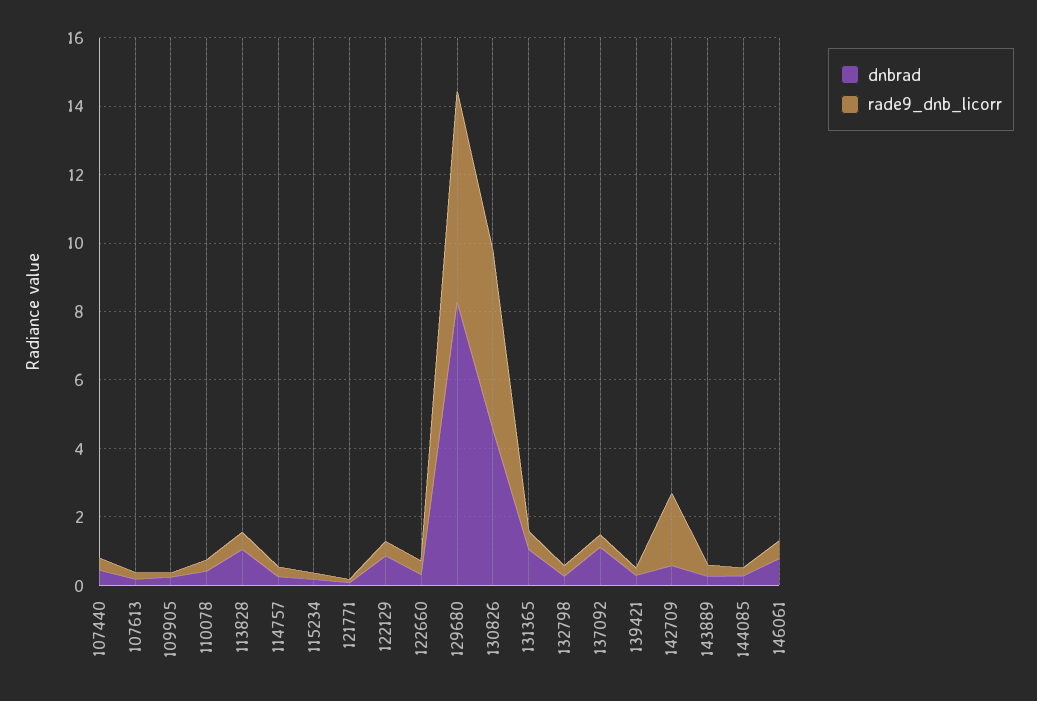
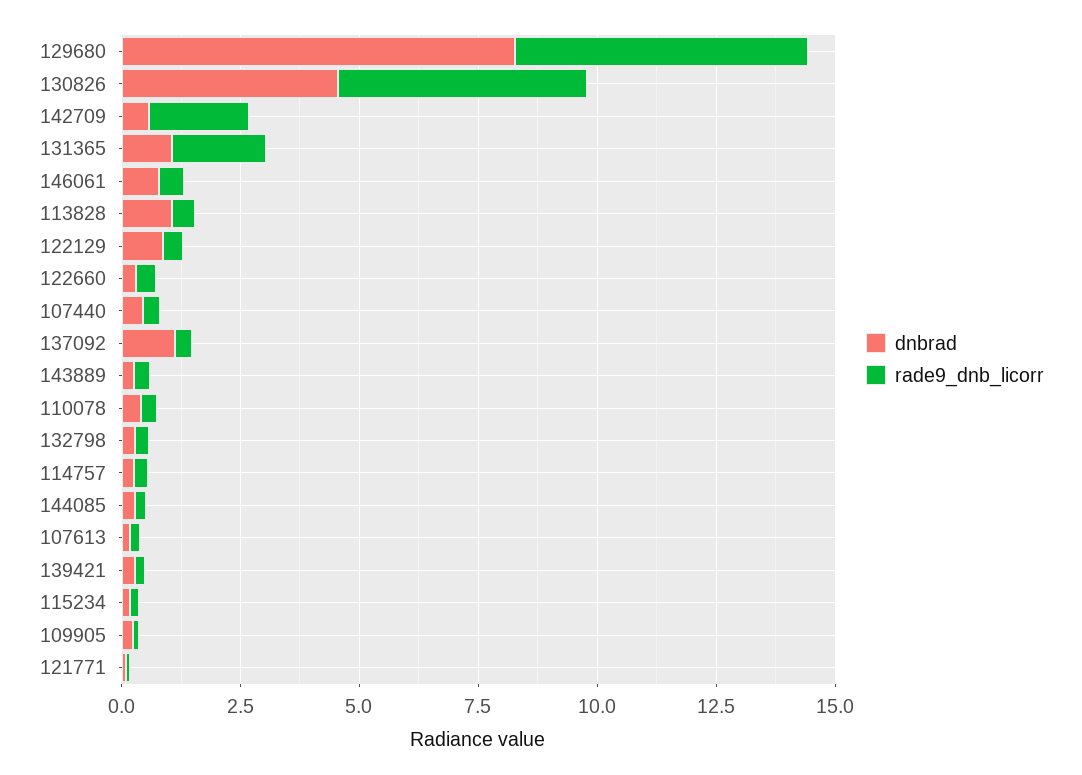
rade9_dnb_licorr, 131365: 0.5 -> 2

